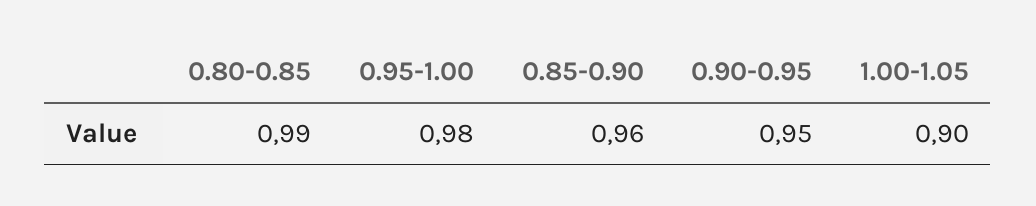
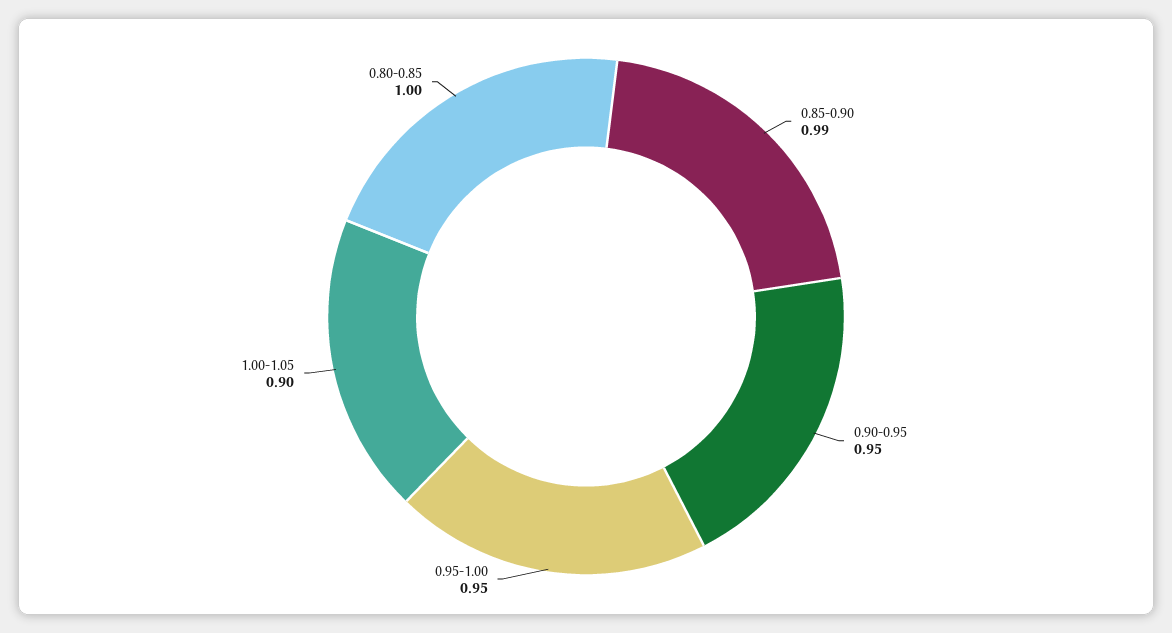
0.80-0.85: 0.99 -> 1
0.95-1.00: 0.98 -> 0.95
0.85-0.90: 0.96 -> 0.99

